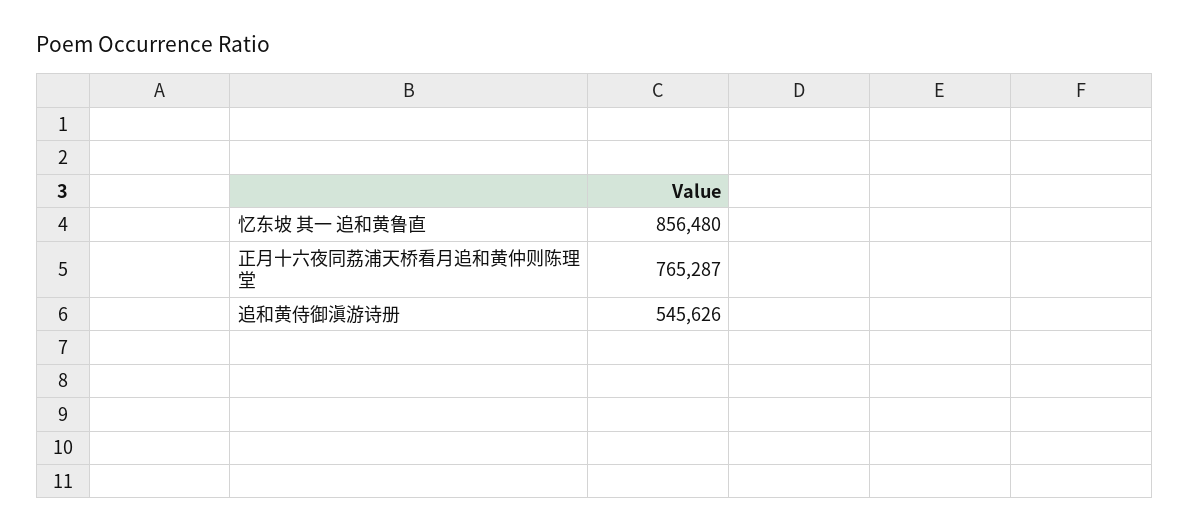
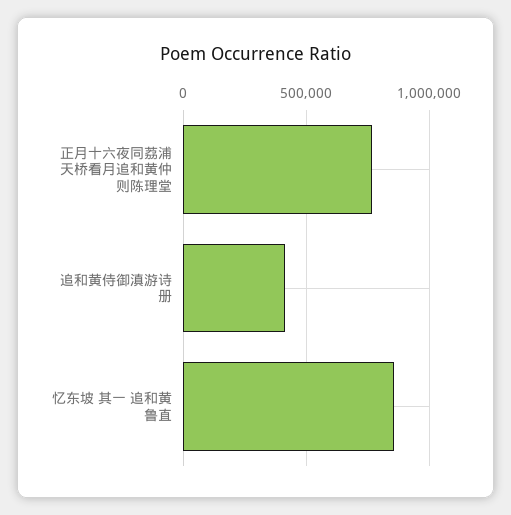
追和黄侍御滇游诗册: 545626 -> 400000

